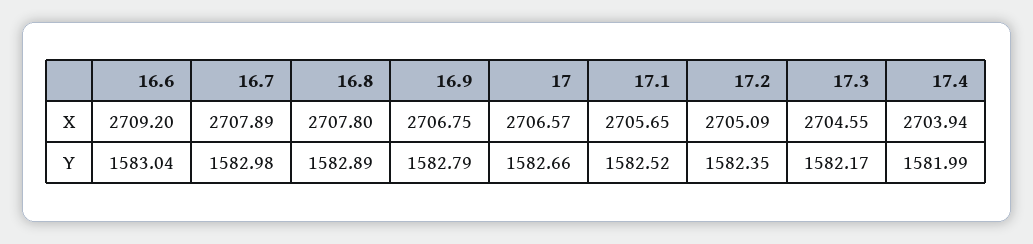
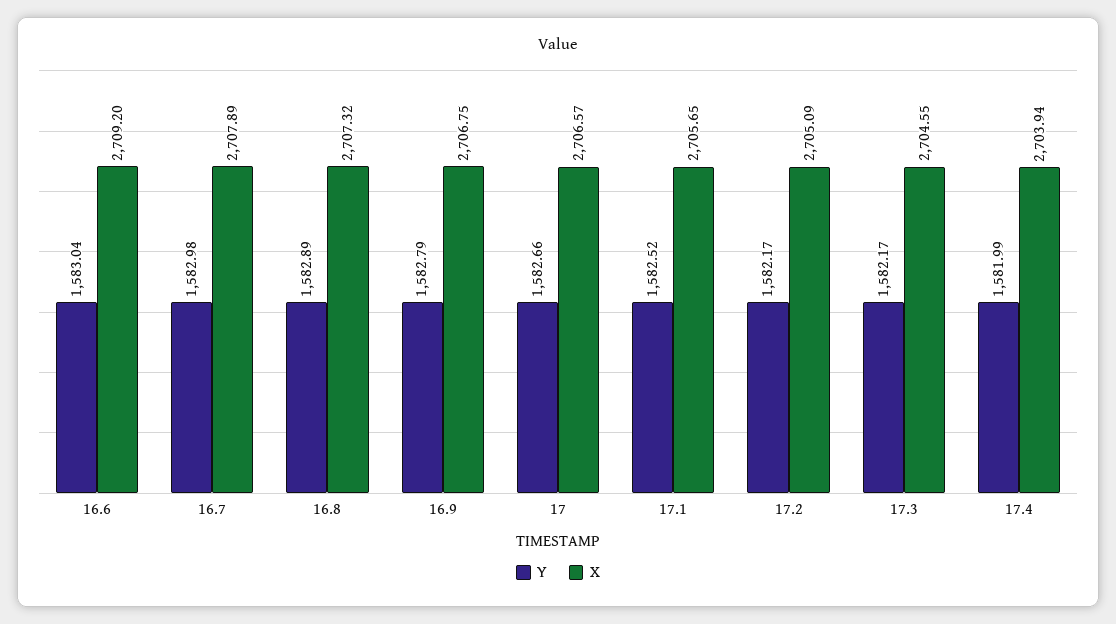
X, 16.8: 2707.8 -> 2707.32
Y, 17.2: 1582.35 -> 1582.17

